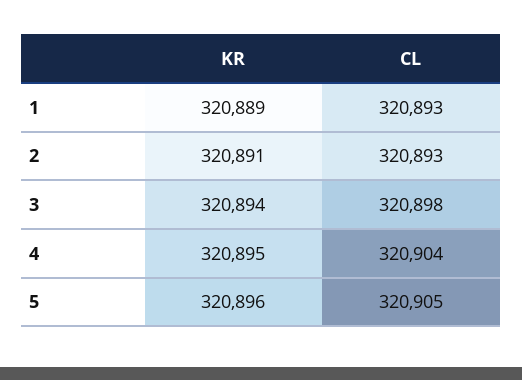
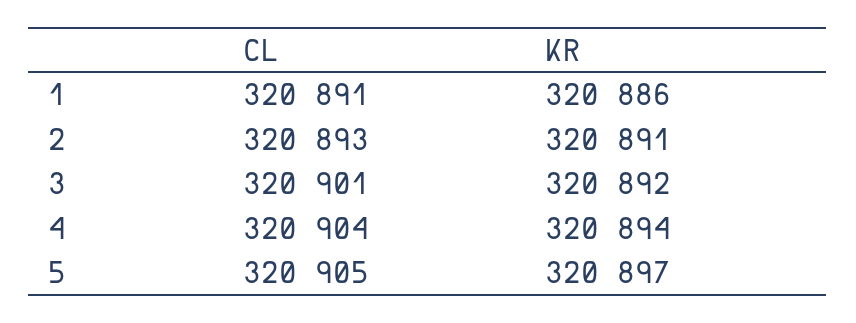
KR, 1: 320889 -> 320886
CL, 1: 320893 -> 320891
KR, 3: 320894 -> 320892
CL, 3: 320898 -> 320901
KR, 4: 320895 -> 320894
KR, 5: 320896 -> 320897

